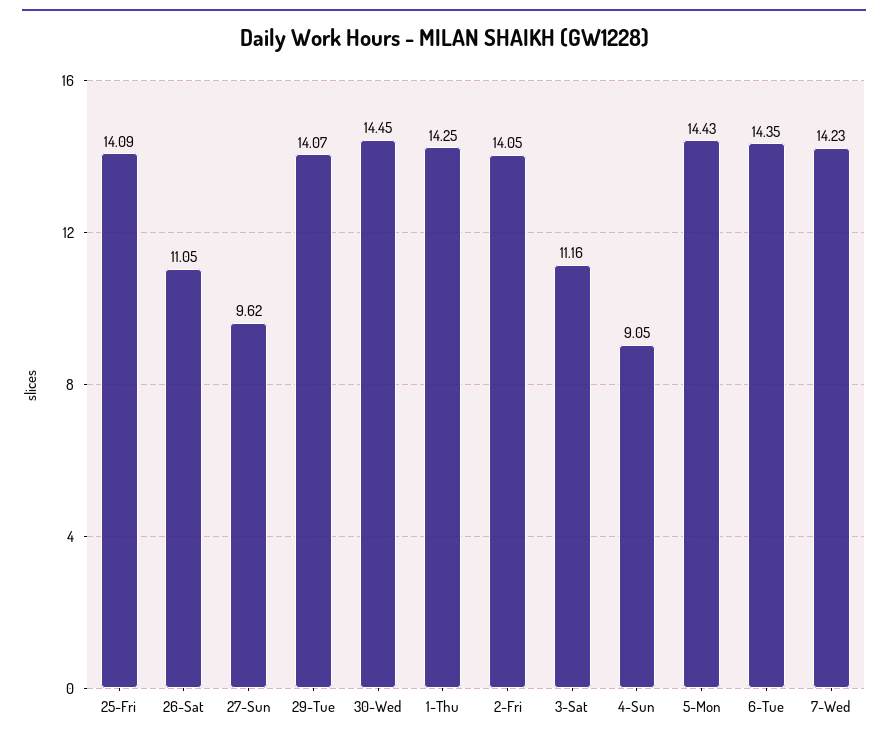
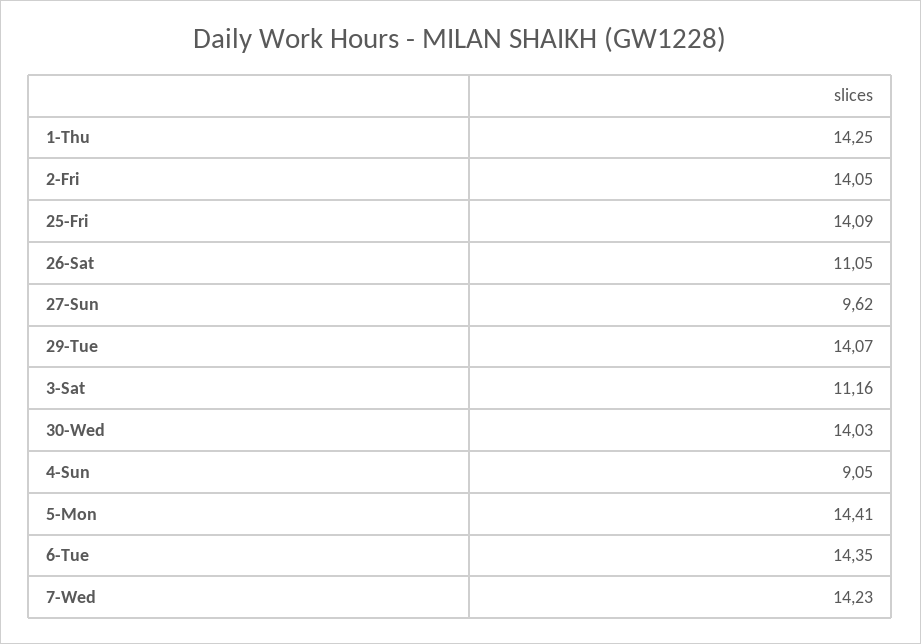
30-Wed: 14.45 -> 14.03
5-Mon: 14.43 -> 14.41

